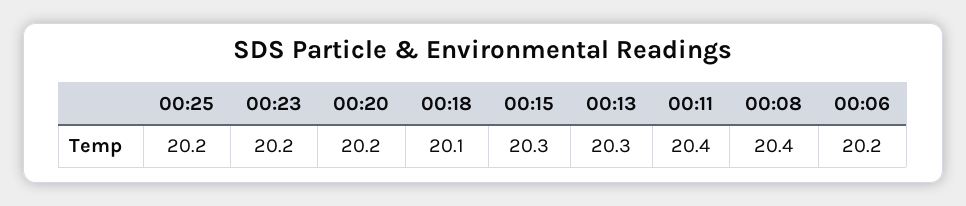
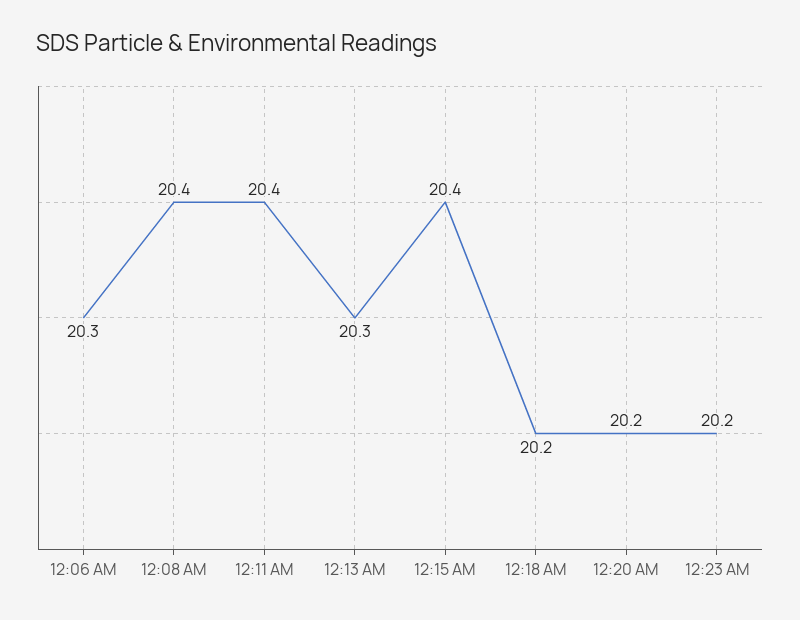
00:25: 20.2 -> none
00:18: 20.1 -> 20.2
00:15: 20.3 -> 20.4
00:06: 20.2 -> 20.3

